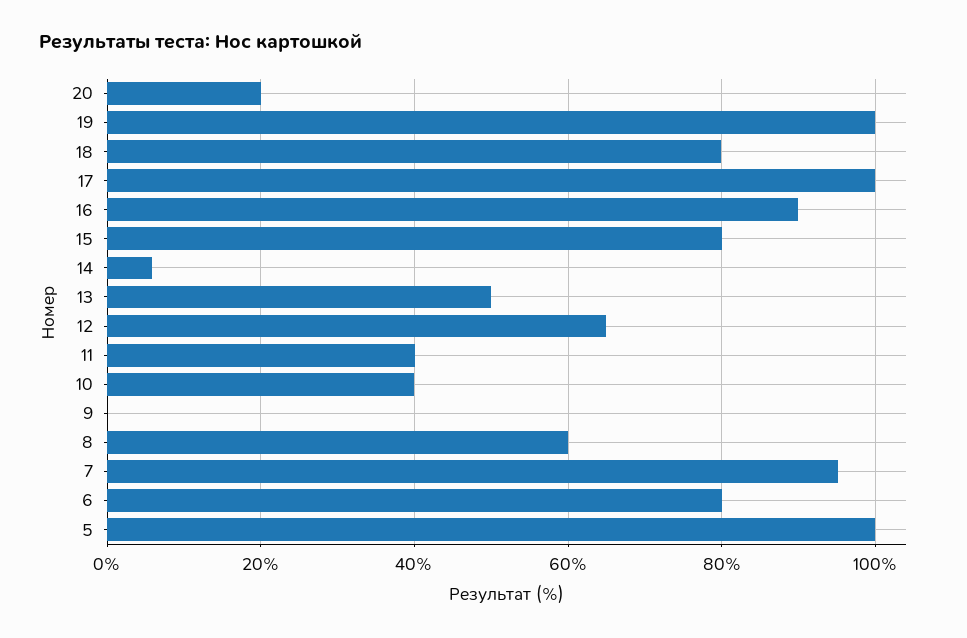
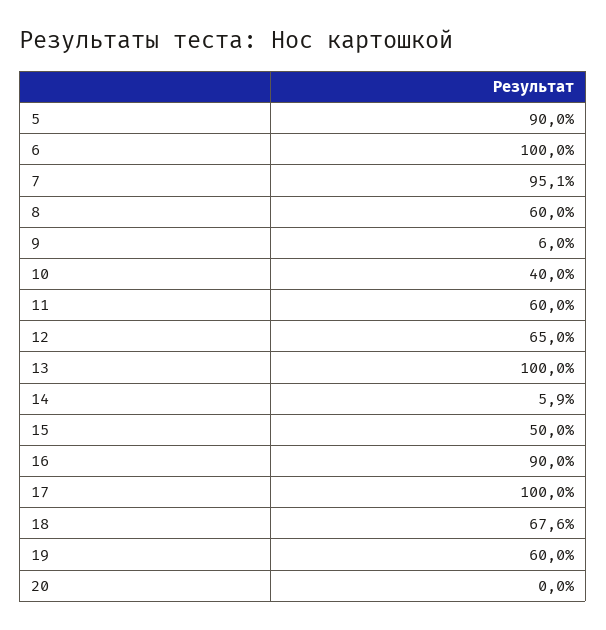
20: 20 -> 0
19: 100 -> 60
18: 80 -> 67.6
15: 80 -> 50
13: 50 -> 100
11: 40 -> 60
9: 0 -> 6
6: 80 -> 100
5: 100 -> 90

